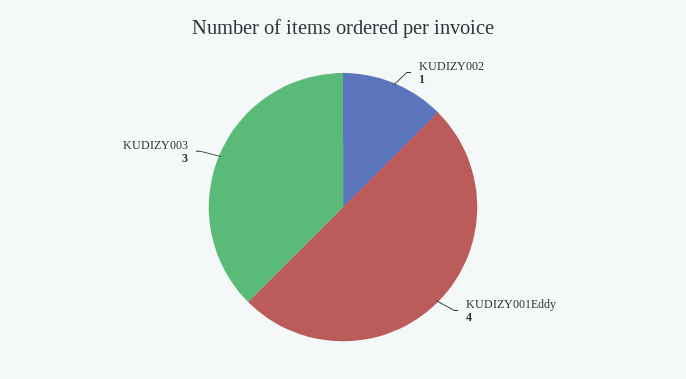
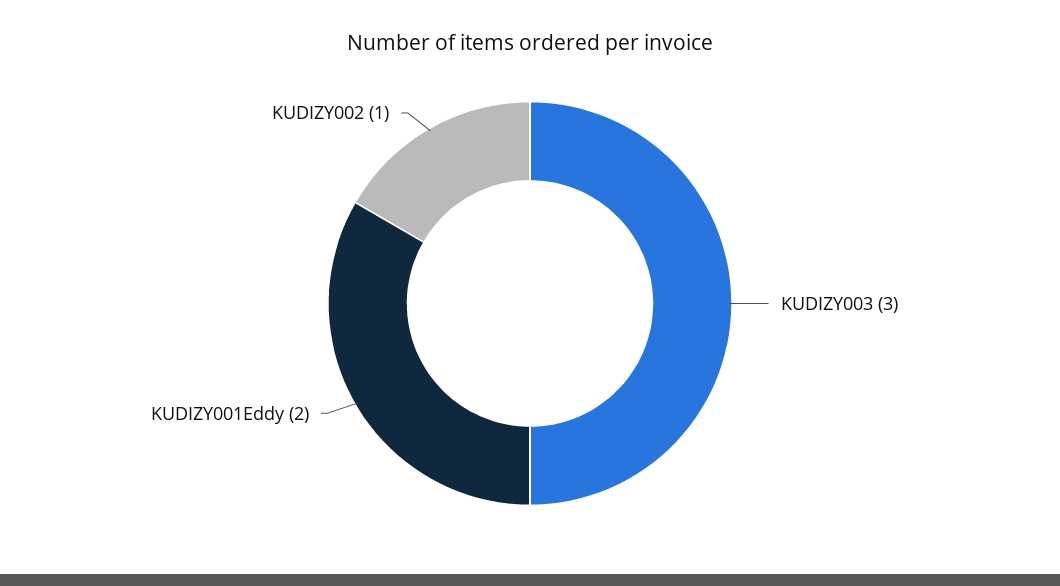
KUDIZY001Eddy: 4 -> 2

